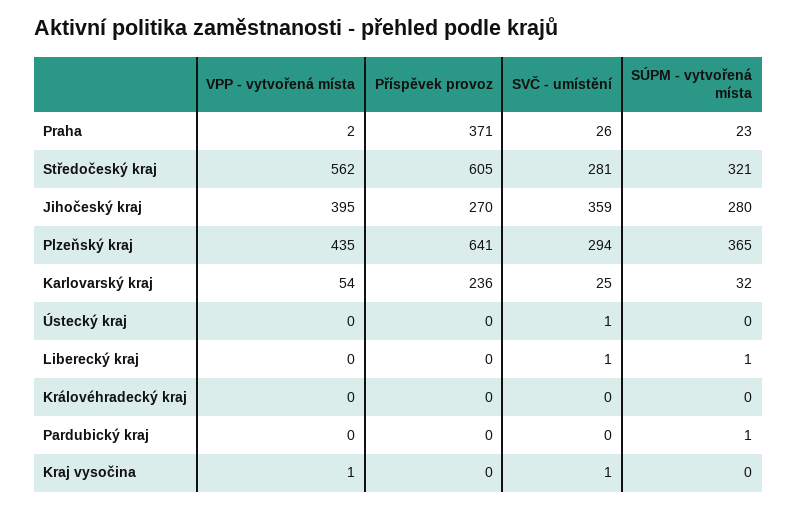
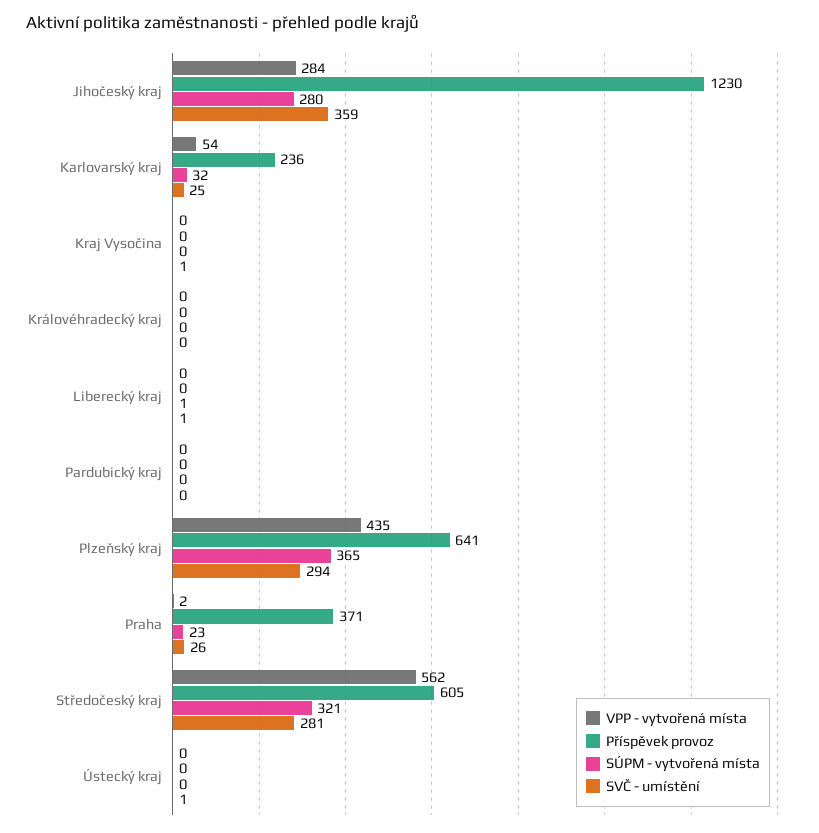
VPP - vytvořená místa, Jihočeský kraj: 395 -> 284
Příspěvek provoz, Jihočeský kraj: 270 -> 1230
SÚPM - vytvořená místa, Pardubický kraj: 1 -> 0
VPP - vytvořená místa, Kraj vysočina: 1 -> 0

